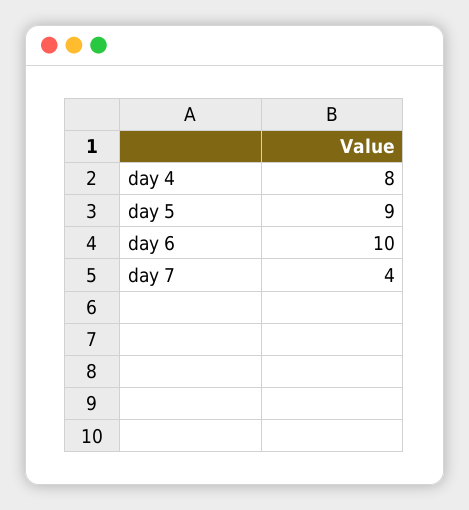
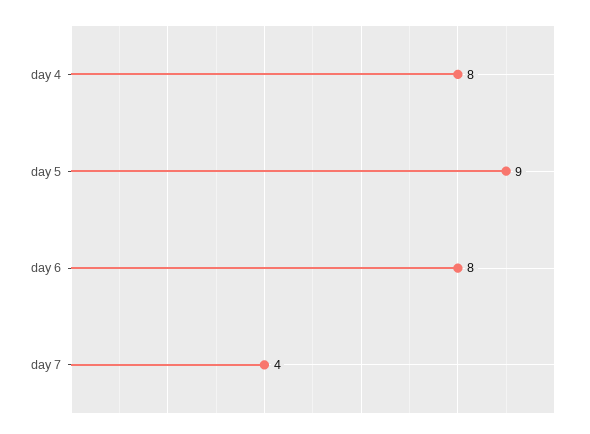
day 6: 10 -> 8

